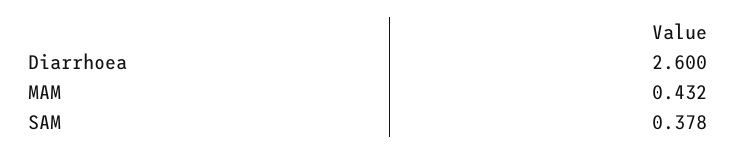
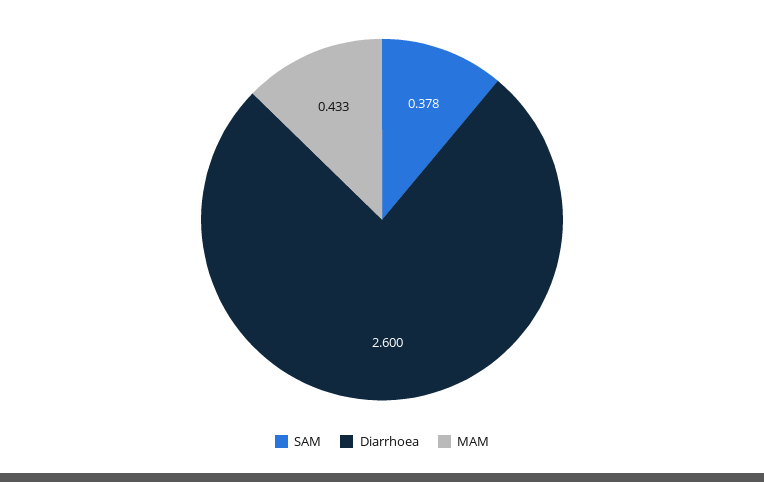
MAM: 0.432 -> 0.433

